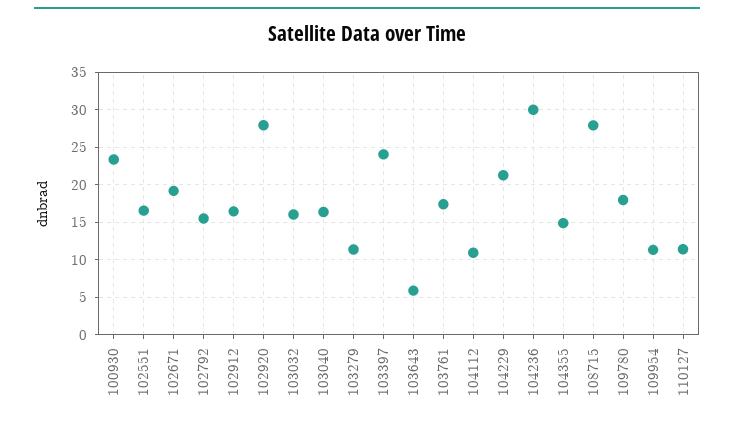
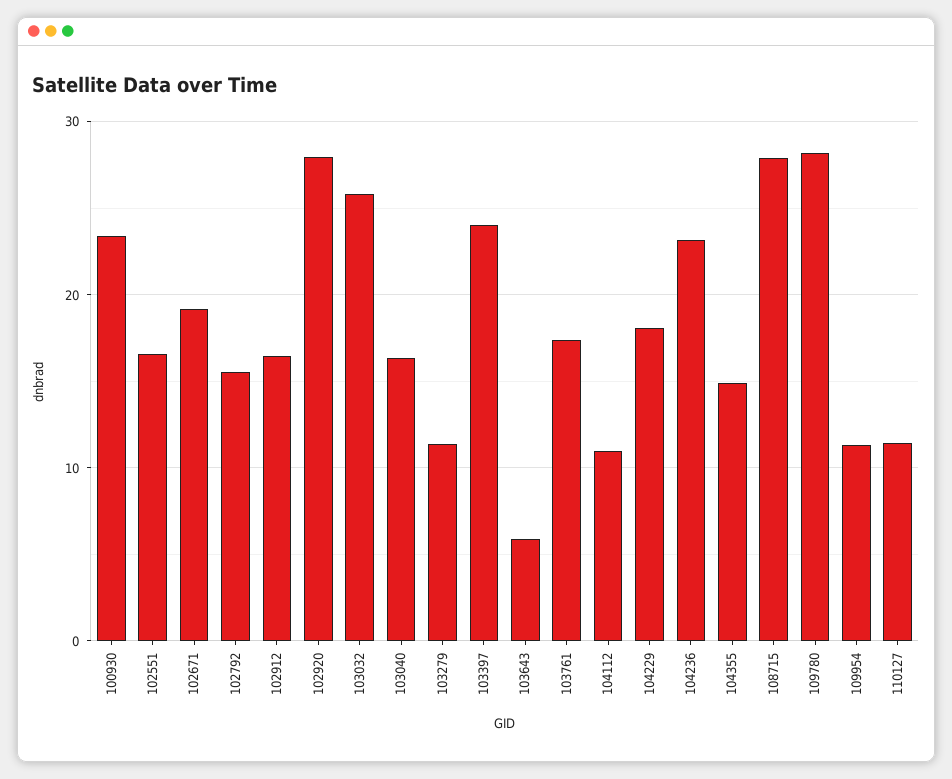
103032: 16 -> 26
104229: 21 -> 18
104236: 30 -> 23
109780: 18 -> 28

